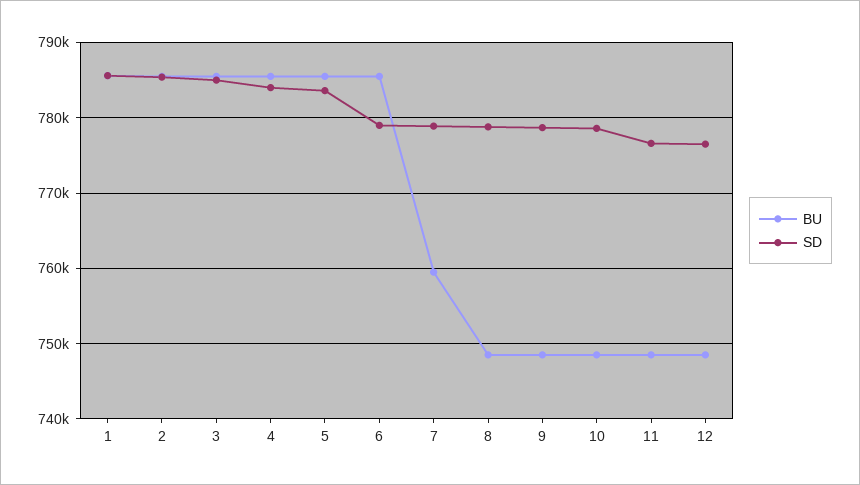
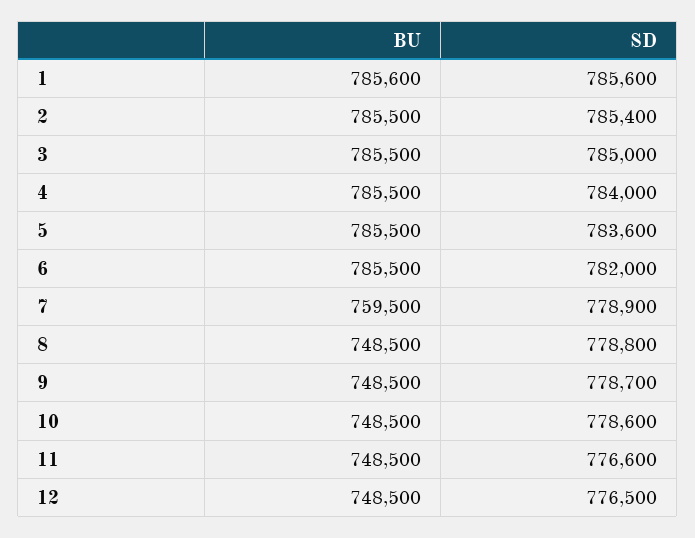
SD, 6: 779000 -> 782000

